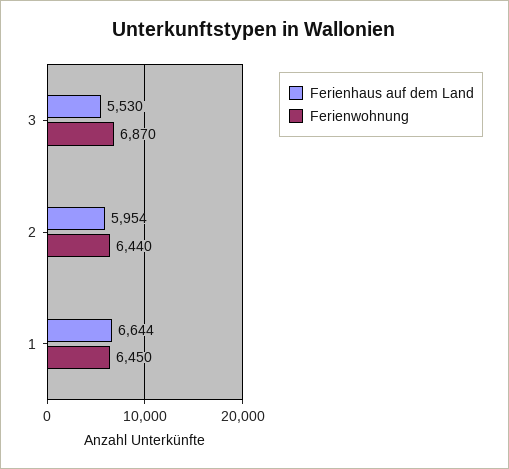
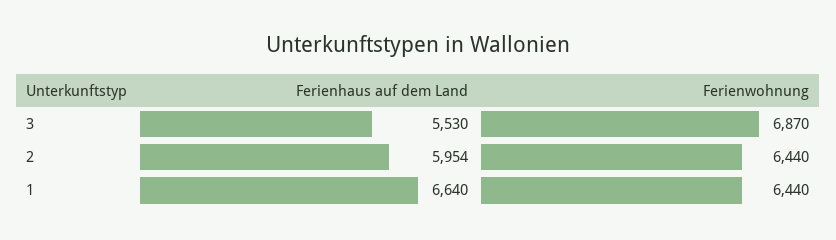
Ferienhaus auf dem Land, 1: 6644 -> 6640
Ferienwohnung, 1: 6450 -> 6440

